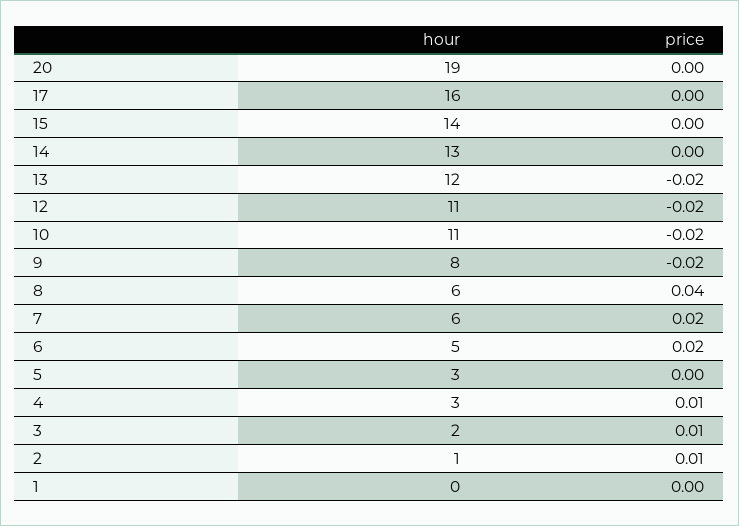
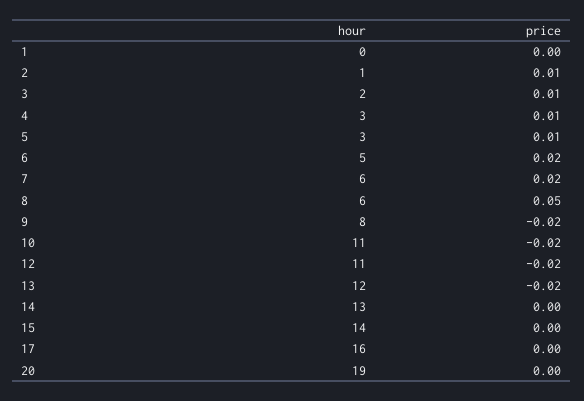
price, 8: 0.04 -> 0.05
price, 5: 0 -> 0.01

